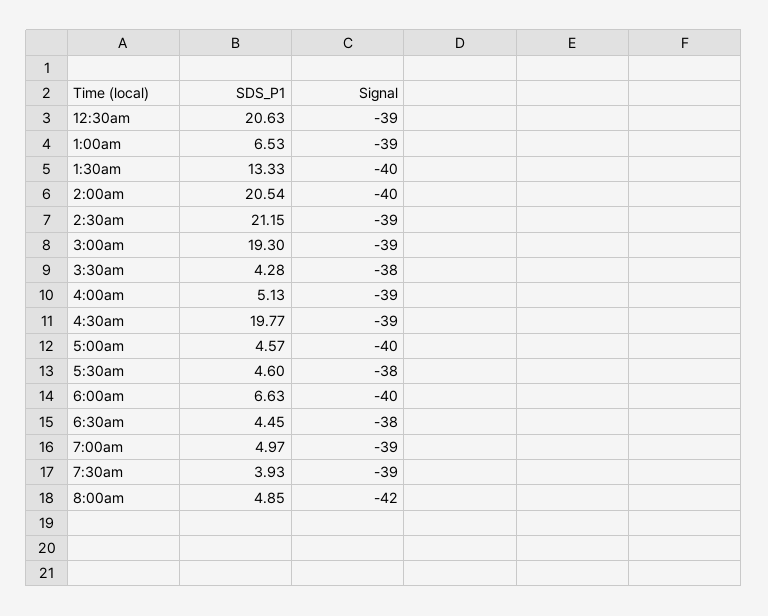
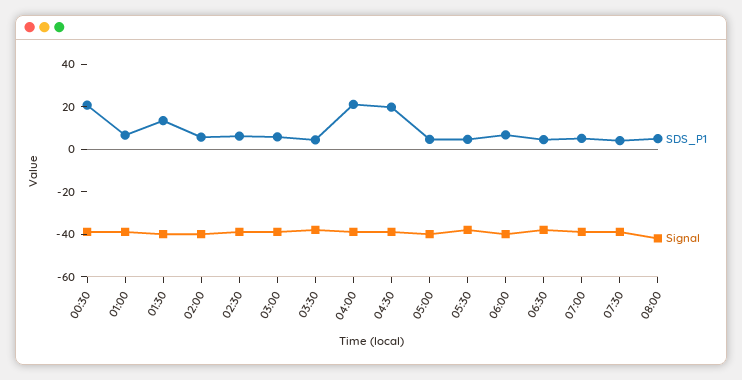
SDS_P1, 2:00am: 20.54 -> 5
SDS_P1, 2:30am: 21.15 -> 5
SDS_P1, 3:00am: 19.3 -> 5
SDS_P1, 4:00am: 5.13 -> 20

